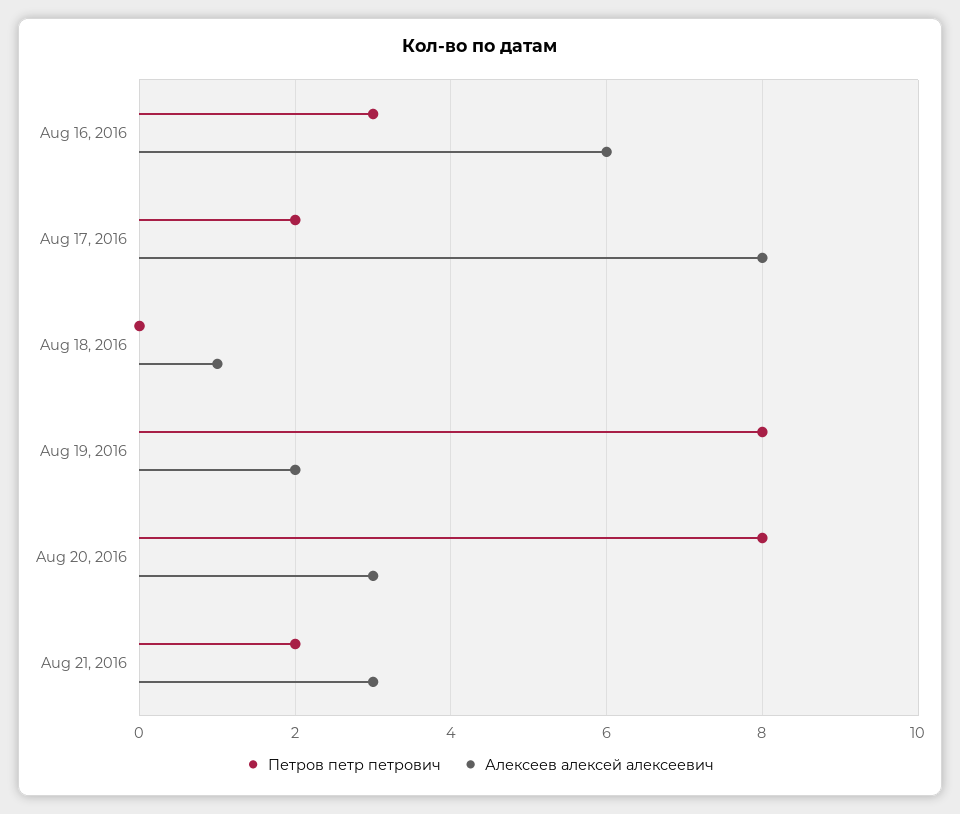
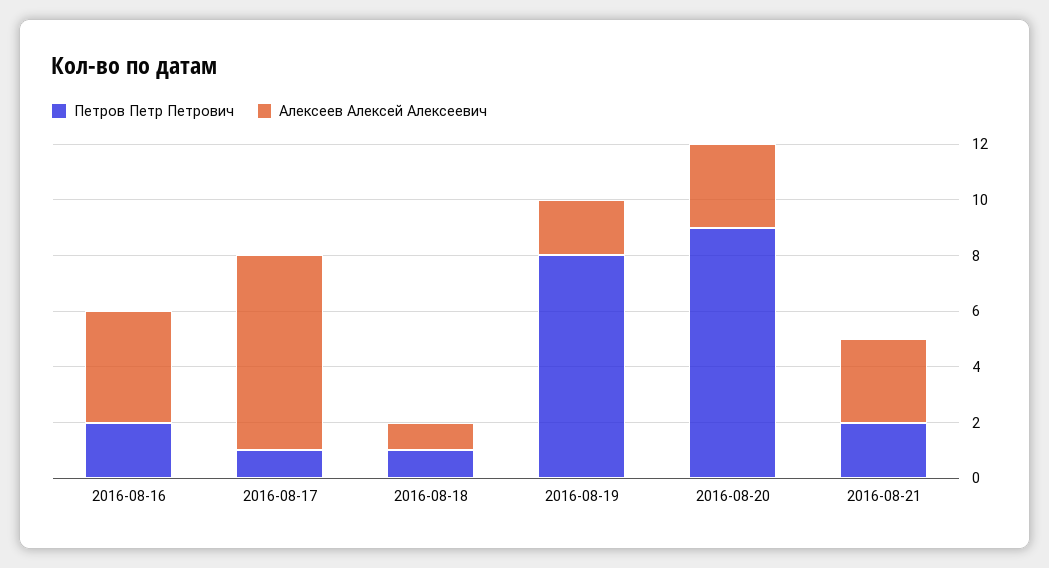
Петров петр петрович, Aug 16, 2016: 3 -> 2
Алексеев алексей алексеевич, Aug 16, 2016: 6 -> 4
Петров петр петрович, Aug 17, 2016: 2 -> 1
Алексеев алексей алексеевич, Aug 17, 2016: 8 -> 7
Петров петр петрович, Aug 18, 2016: 0 -> 1
Петров петр петрович, Aug 20, 2016: 8 -> 9

